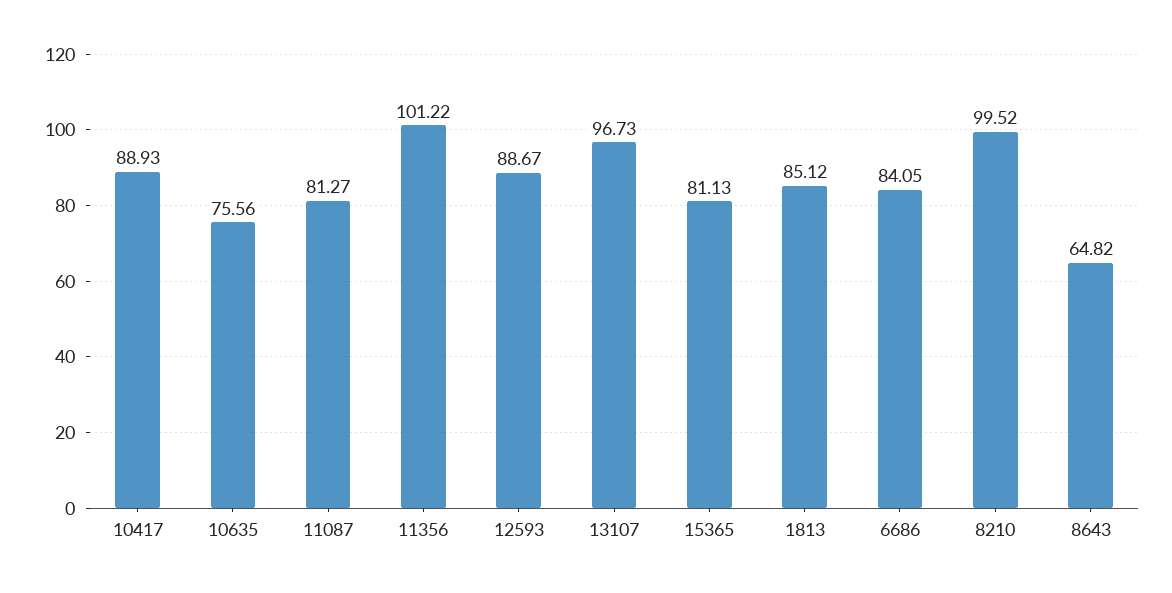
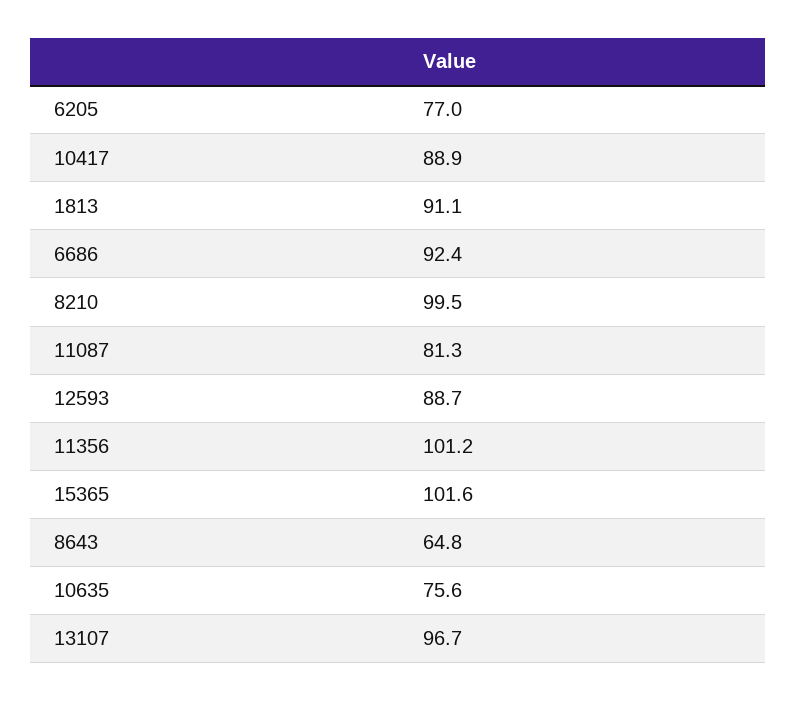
15365: 81.13 -> 101.6
1813: 85.12 -> 91.1
6686: 84.05 -> 92.4
6205: none -> 77

